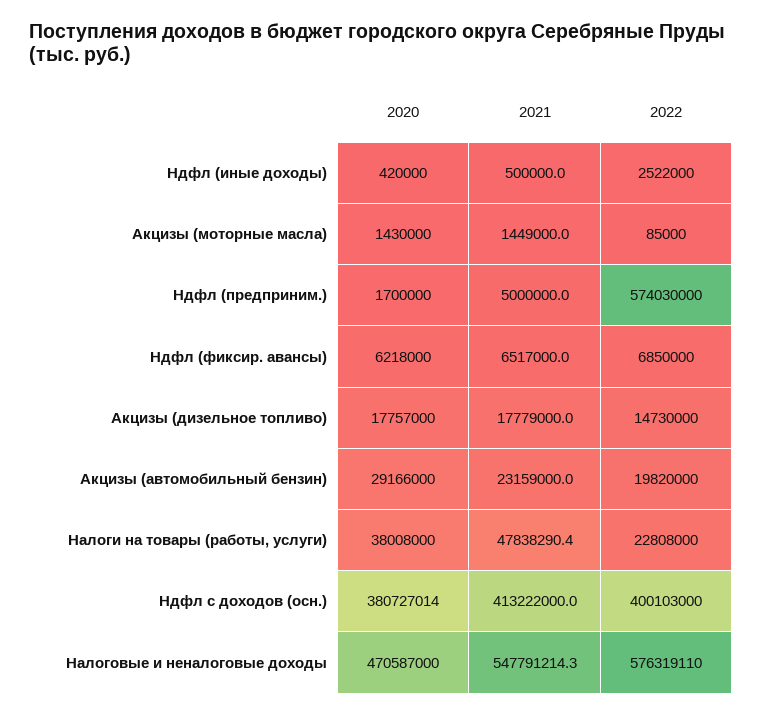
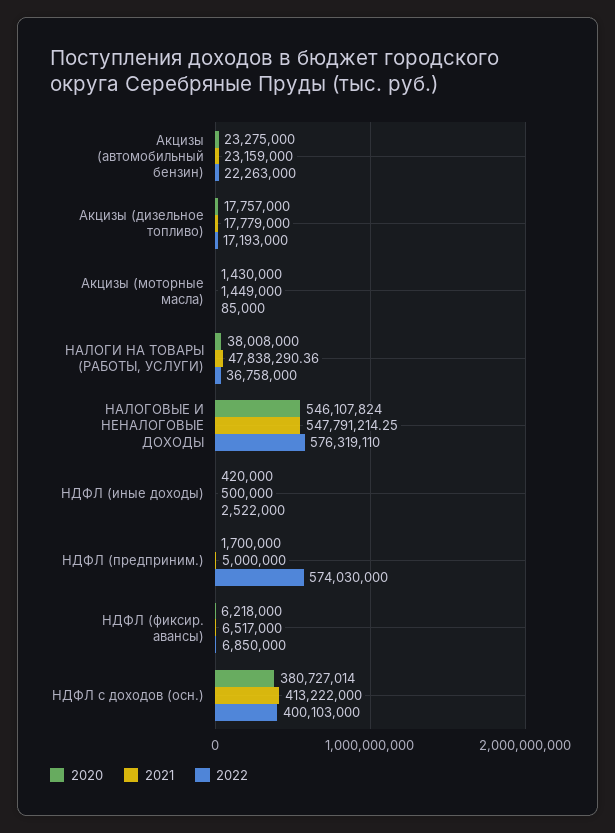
2022, Акцизы (дизельное топливо): 14730000 -> 17193000
2020, Акцизы (автомобильный бензин): 29166000 -> 23275000
2022, Акцизы (автомобильный бензин): 19820000 -> 22263000
2022, Налоги на товары (работы, услуги): 22808000 -> 36758000
2020, Налоговые и неналоговые доходы: 470587000 -> 546107824

